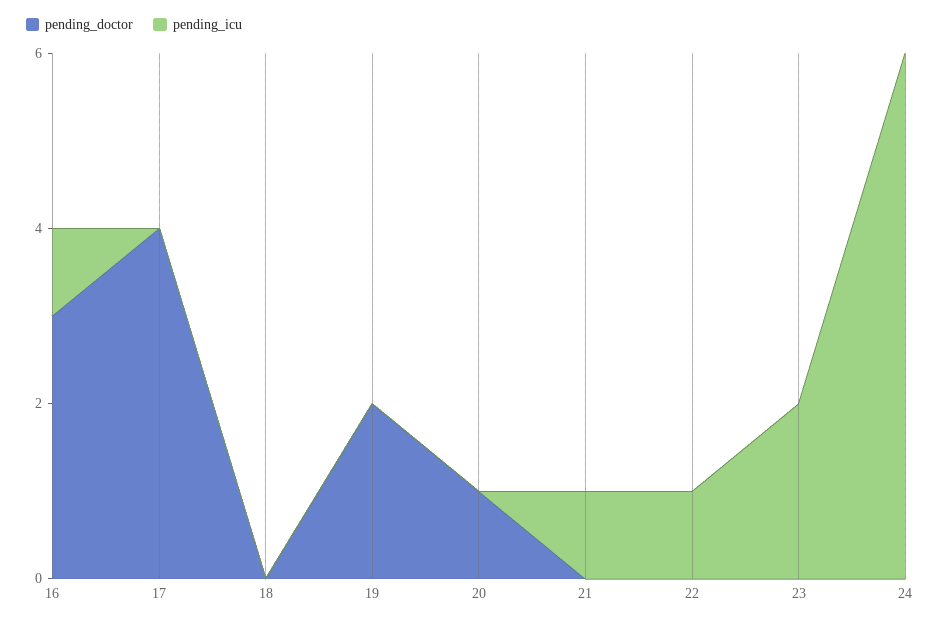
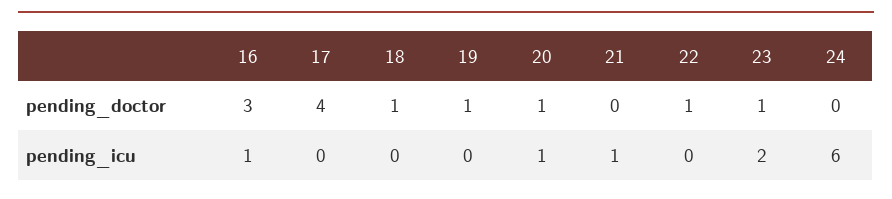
pending_doctor, 18: 0 -> 1
pending_doctor, 19: 2 -> 1
pending_icu, 20: 0 -> 1
pending_doctor, 22: 0 -> 1
pending_icu, 22: 1 -> 0
pending_doctor, 23: 0 -> 1

